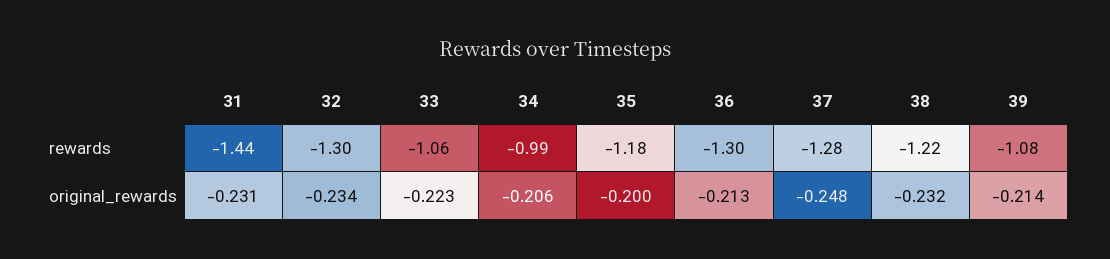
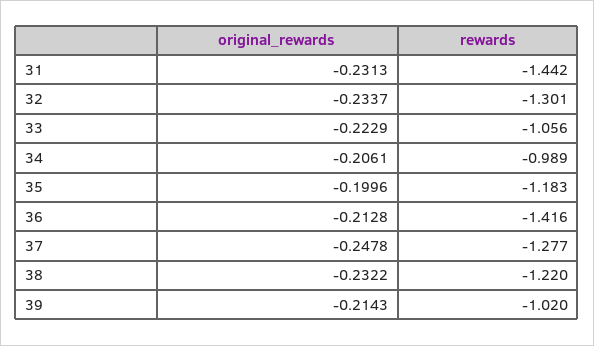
36, rewards: -1.3 -> -1.416
39, rewards: -1.08 -> -1.02

